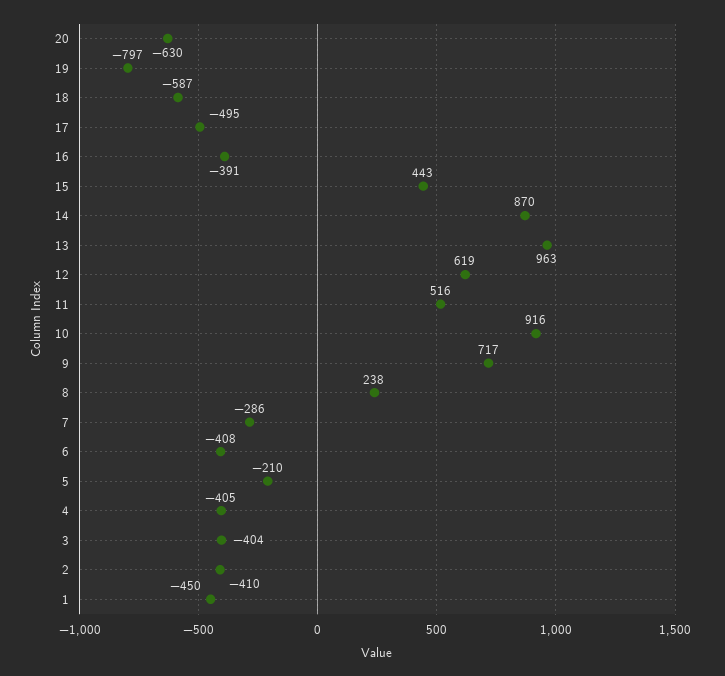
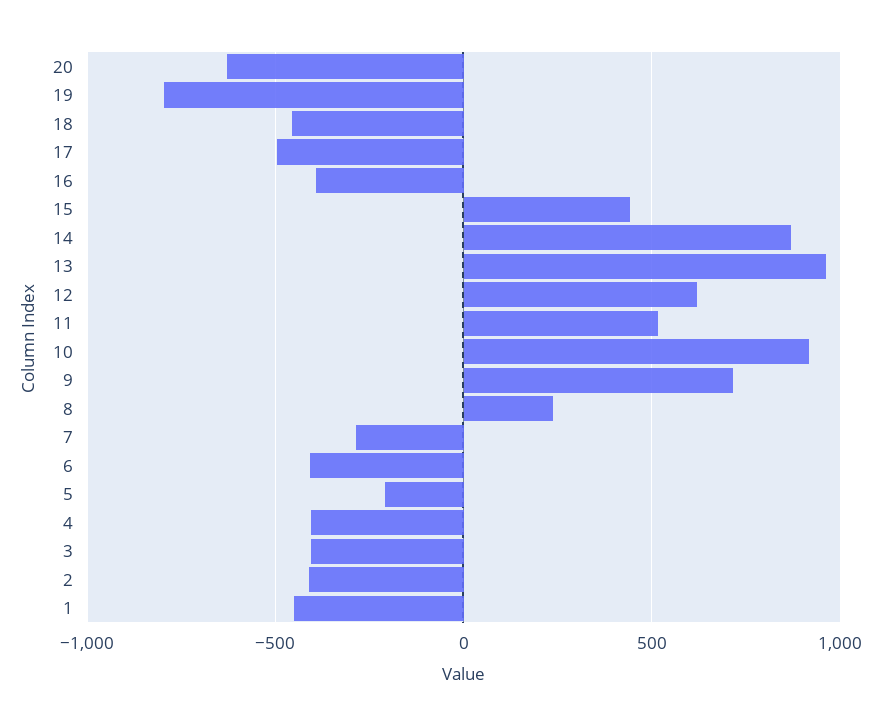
18: -587 -> -450

